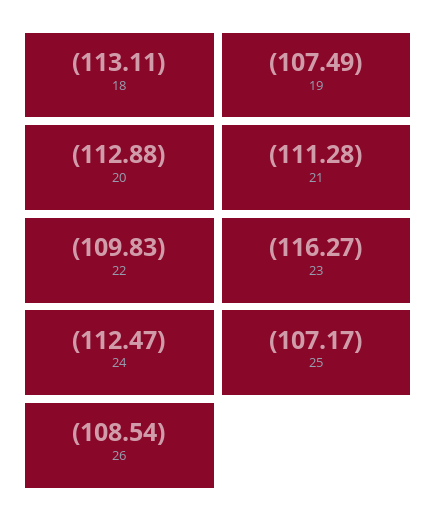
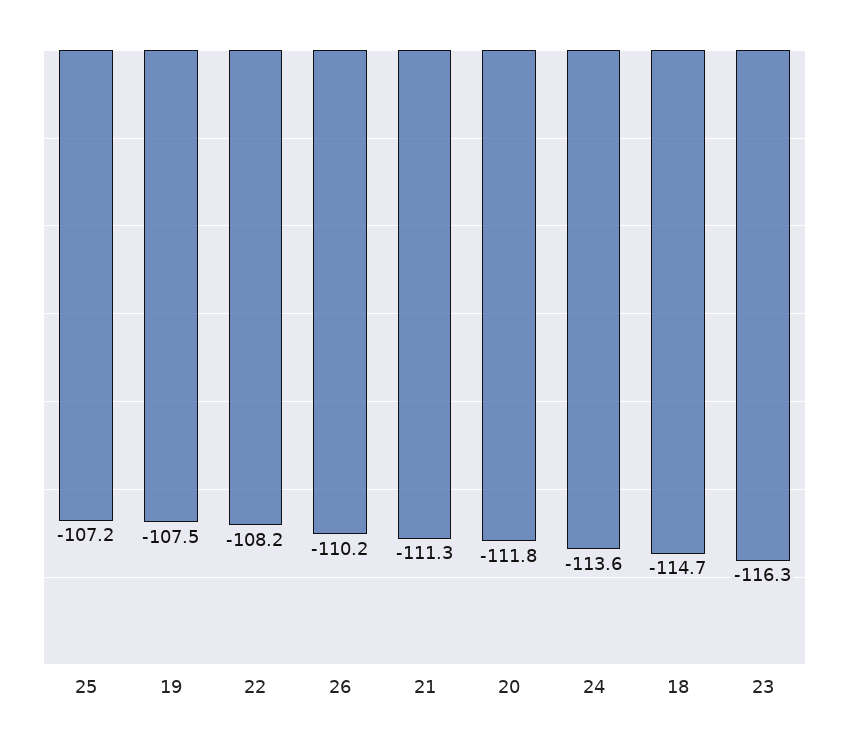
18: -113.11 -> -114.7
20: -112.88 -> -111.8
22: -109.83 -> -108.2
24: -112.47 -> -113.6
26: -108.54 -> -110.2

